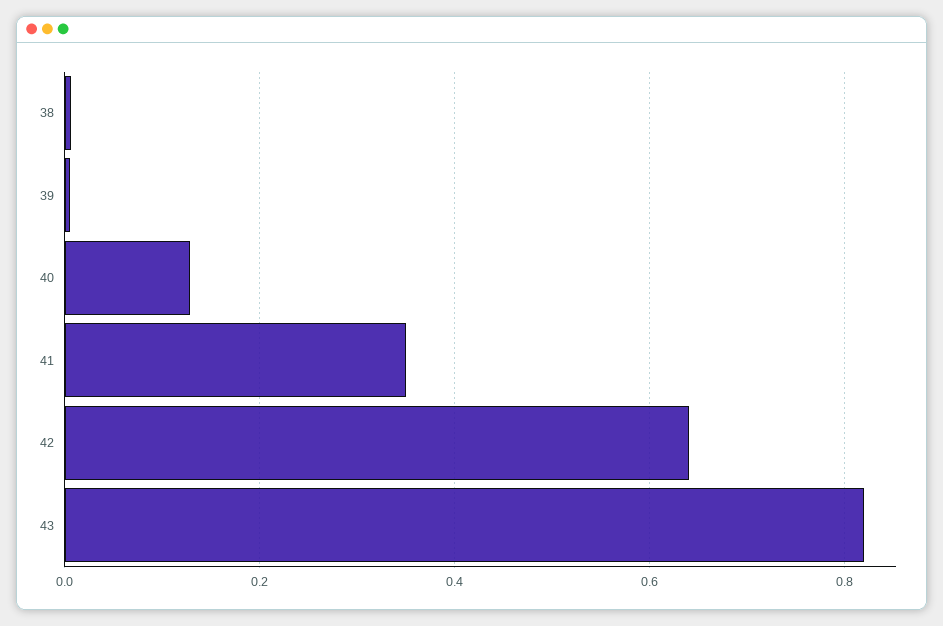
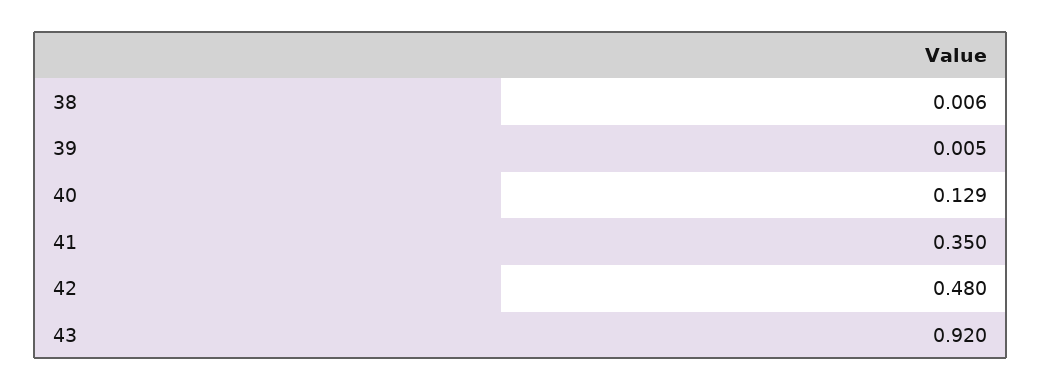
42: 0.64 -> 0.48
43: 0.82 -> 0.92

